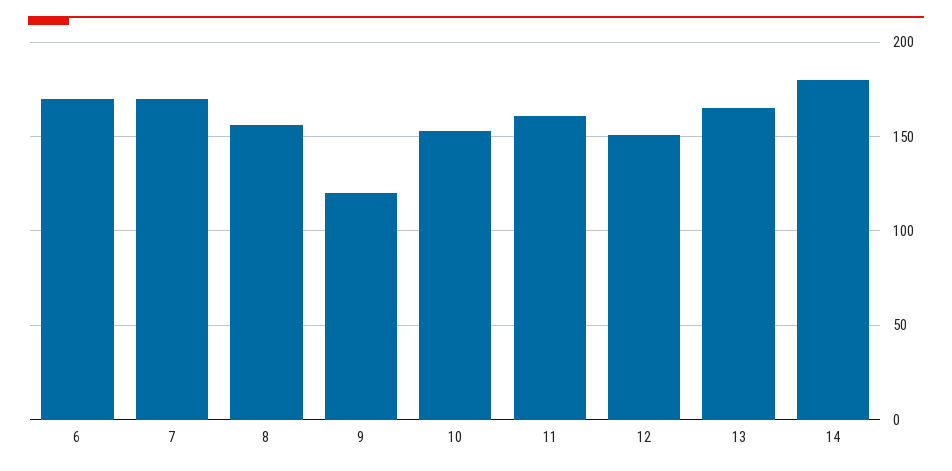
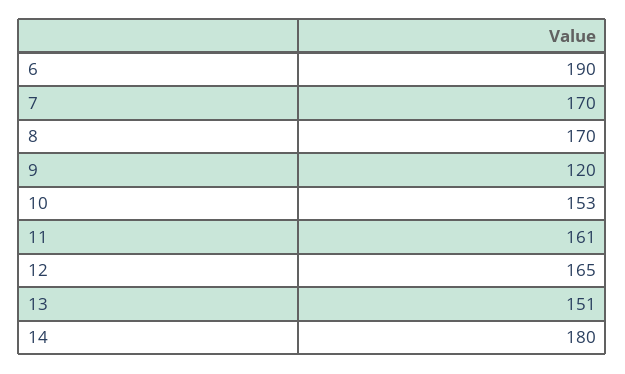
6: 170 -> 190
8: 155 -> 170
12: 150 -> 165
13: 165 -> 151

